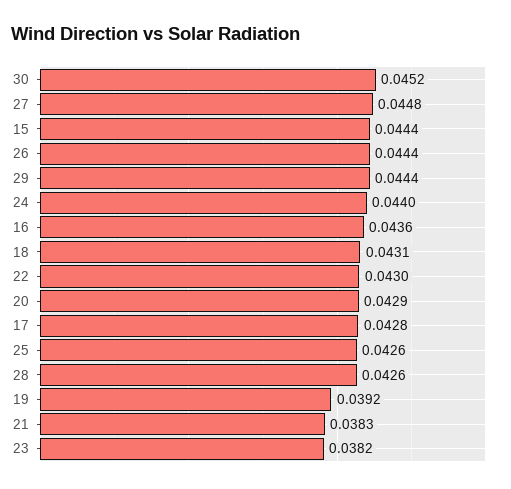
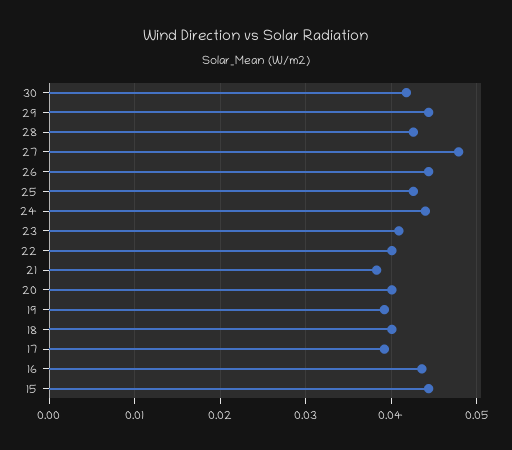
30: 0.0452 -> 0.042
27: 0.0448 -> 0.048
18: 0.0431 -> 0.04
22: 0.043 -> 0.04
20: 0.0429 -> 0.04
17: 0.0428 -> 0.039
23: 0.0382 -> 0.041

